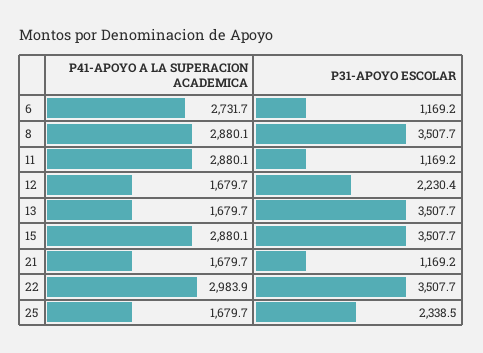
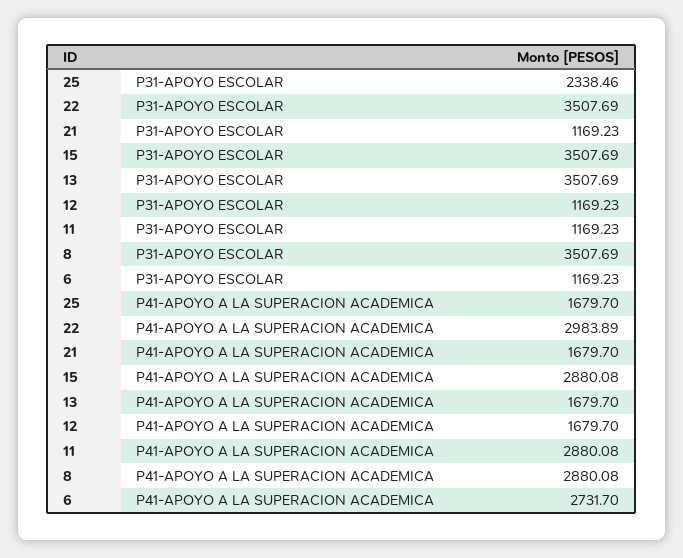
P31-APOYO ESCOLAR, 12: 2230.4 -> 1169.23

